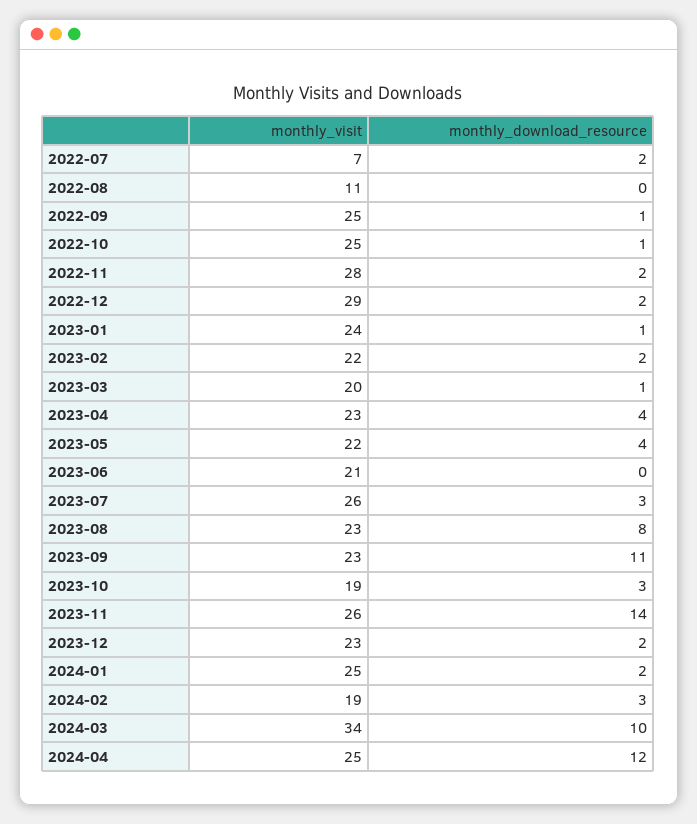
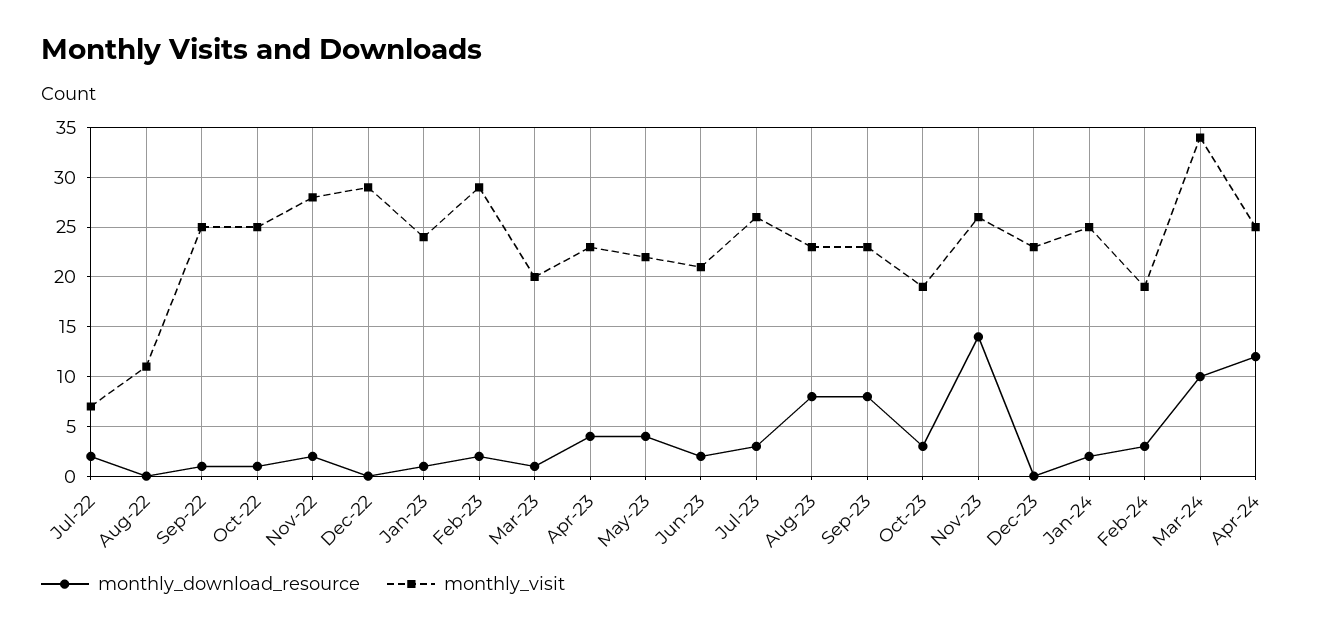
monthly_download_resource, 2022-12: 2 -> 0
monthly_visit, 2023-02: 22 -> 29
monthly_download_resource, 2023-06: 0 -> 2
monthly_download_resource, 2023-09: 11 -> 8
monthly_download_resource, 2023-12: 2 -> 0

